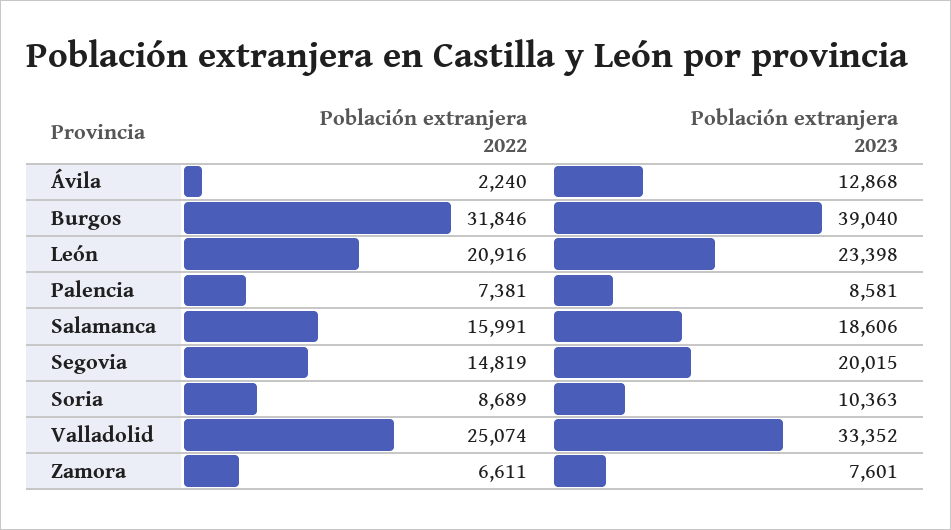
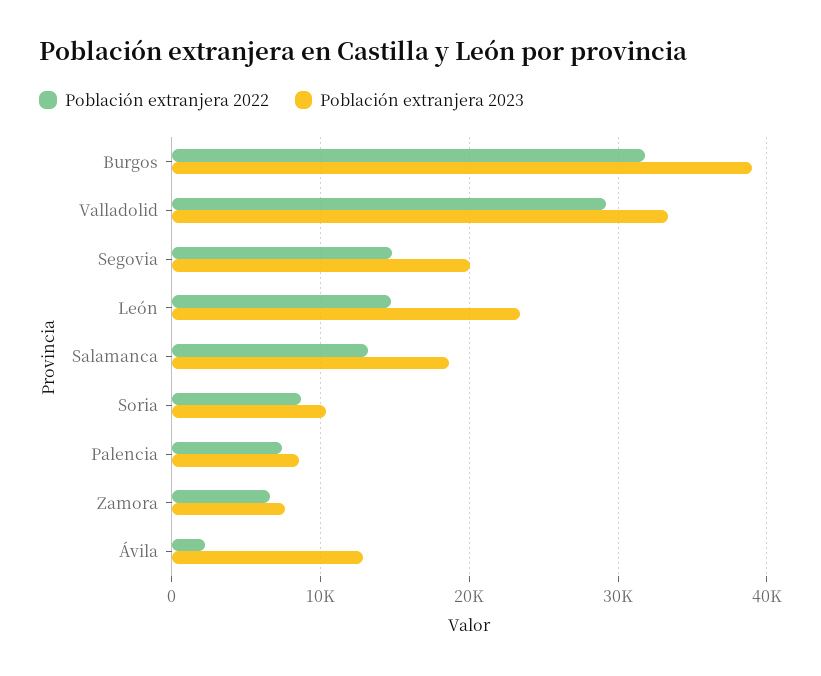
Población extranjera 2022, León: 20916 -> 15000
Población extranjera 2022, Salamanca: 15991 -> 13000
Población extranjera 2022, Valladolid: 25074 -> 29000

